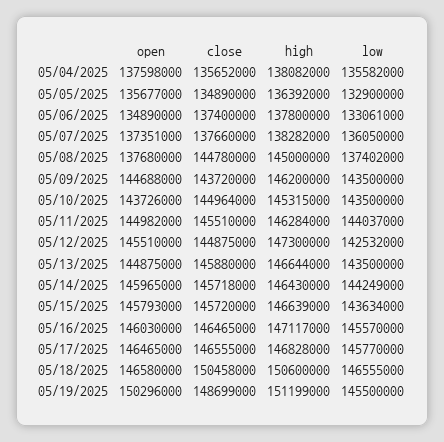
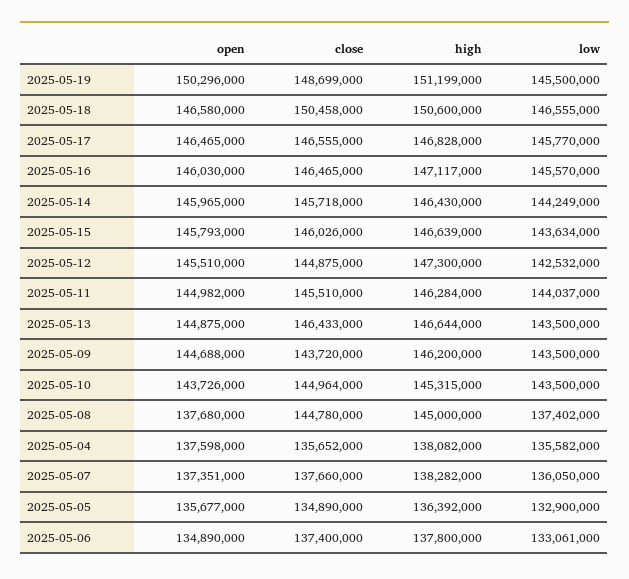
close, 05/13/2025: 145880000 -> 146433000
close, 05/15/2025: 145720000 -> 146026000

